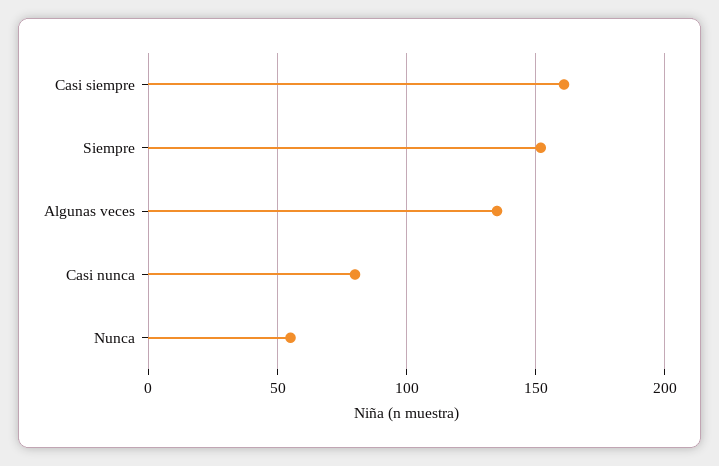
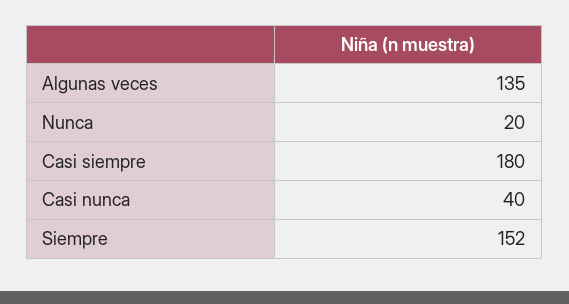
Casi siempre: 160 -> 180
Casi nunca: 80 -> 40
Nunca: 55 -> 20

